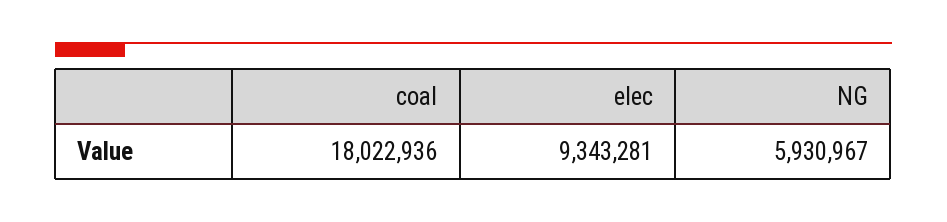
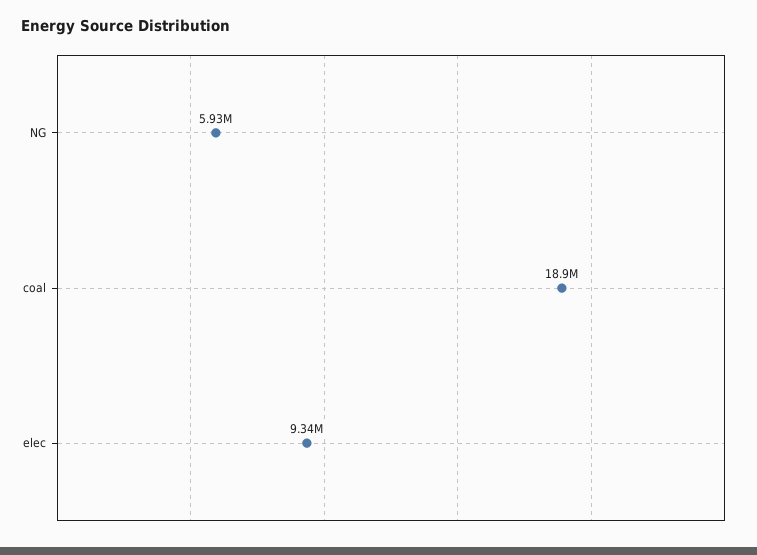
coal: 18022936 -> 18900000

